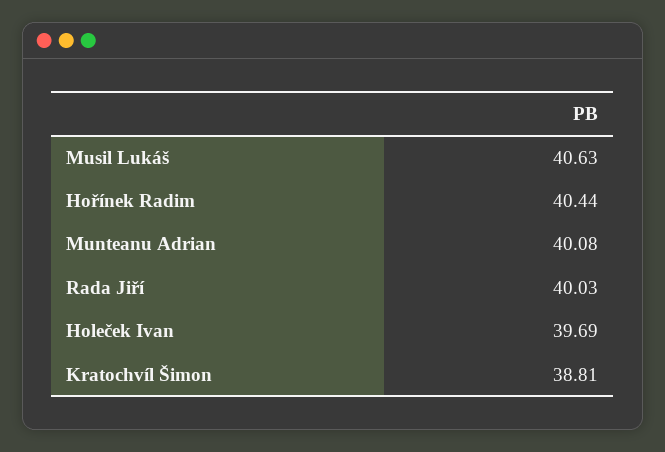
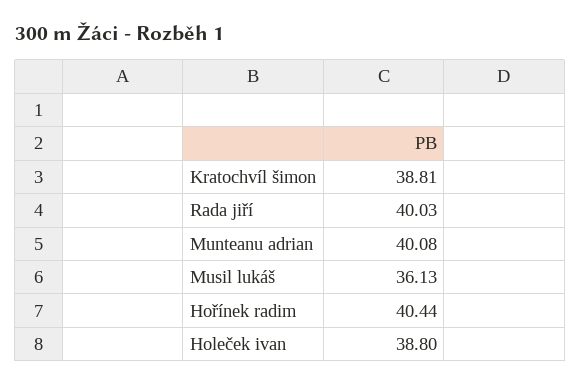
Musil Lukáš: 40.63 -> 36.13
Holeček Ivan: 39.69 -> 38.8

